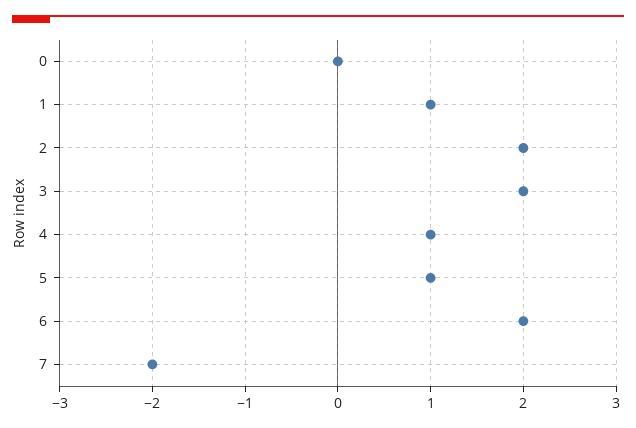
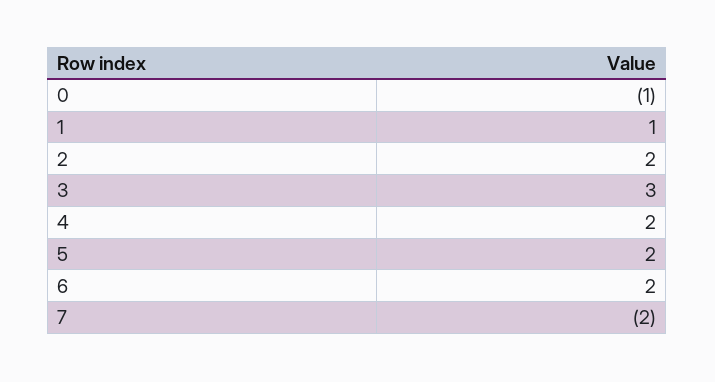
0: 0 -> -1
3: 2 -> 3
4: 1 -> 2
5: 1 -> 2

